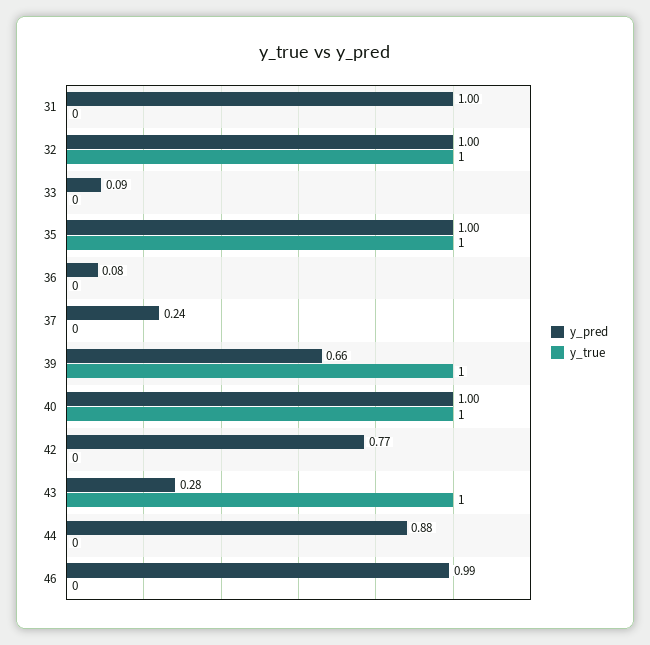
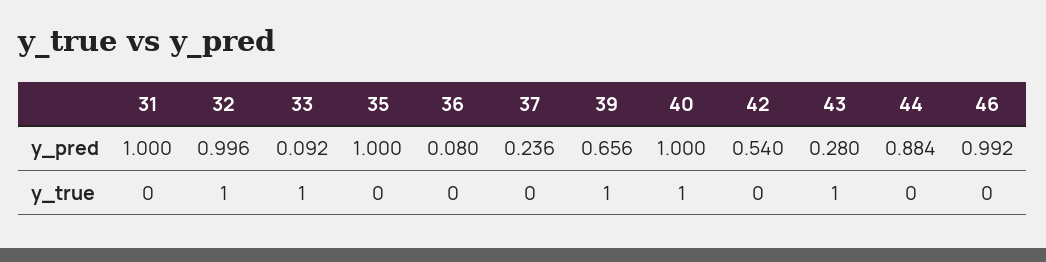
y_true, 33: 0 -> 1
y_true, 35: 1 -> 0
y_pred, 42: 0.77 -> 0.54

